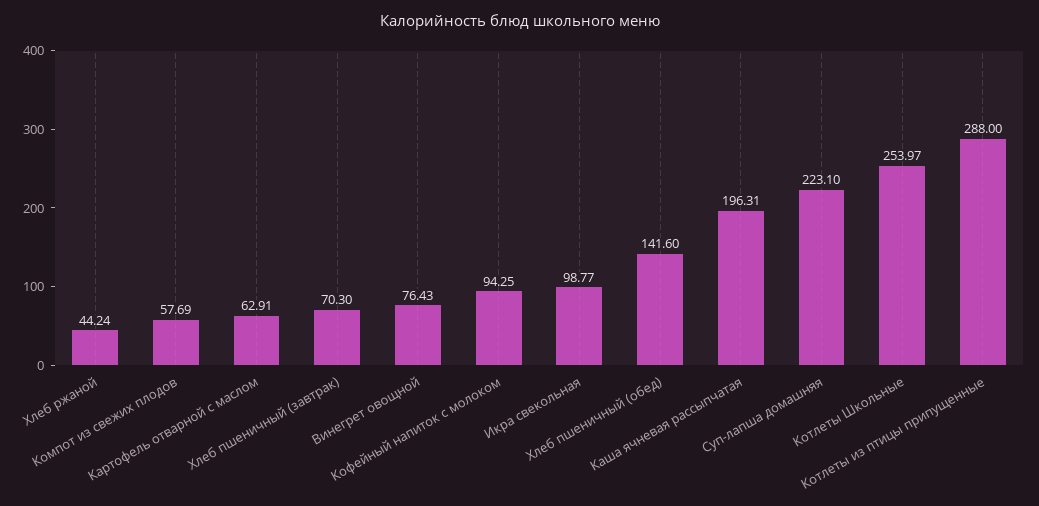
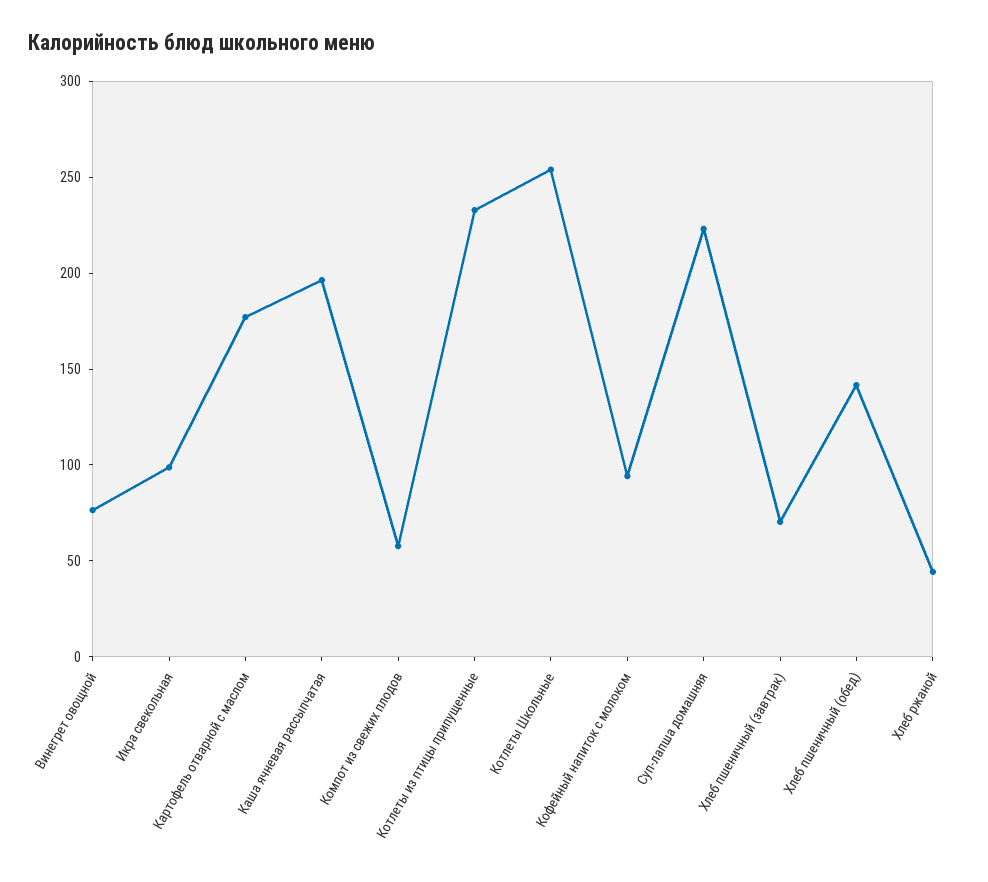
Картофель отварной с маслом: 62.91 -> 180
Котлеты из птицы припущенные: 288 -> 230

